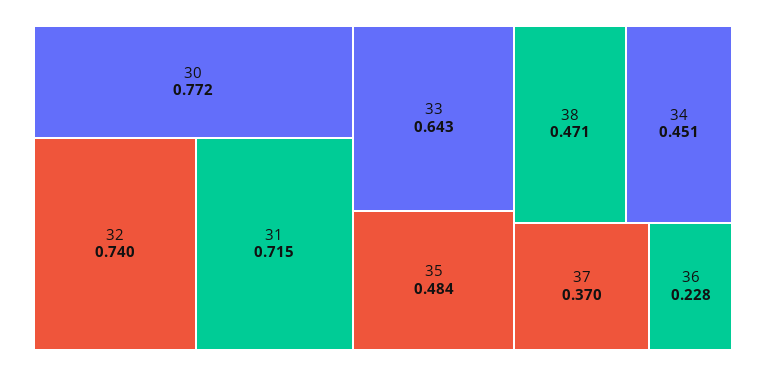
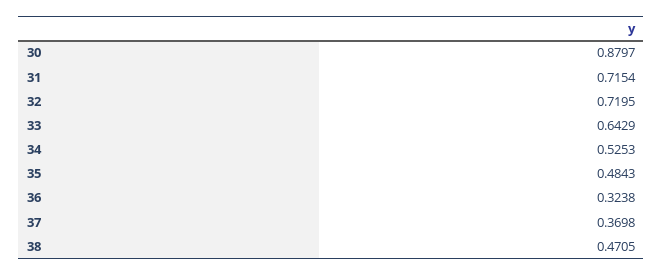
30: 0.772 -> 0.8797
32: 0.74 -> 0.7195
34: 0.451 -> 0.5253
36: 0.228 -> 0.3238

